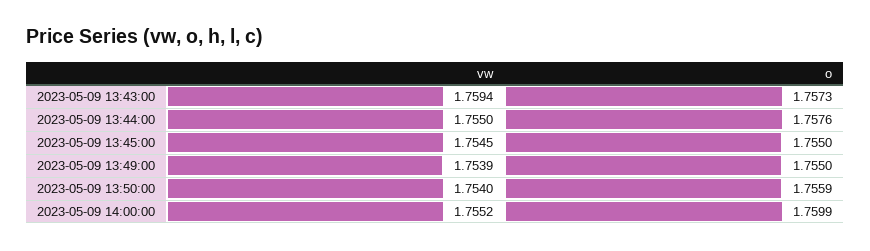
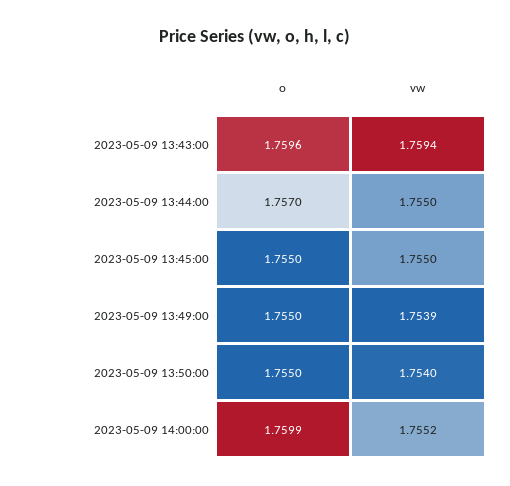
o, 2023-05-09 13:43:00: 1.7573 -> 1.7596
o, 2023-05-09 13:44:00: 1.7576 -> 1.757
vw, 2023-05-09 13:45:00: 1.7545 -> 1.755
o, 2023-05-09 13:50:00: 1.7559 -> 1.755

